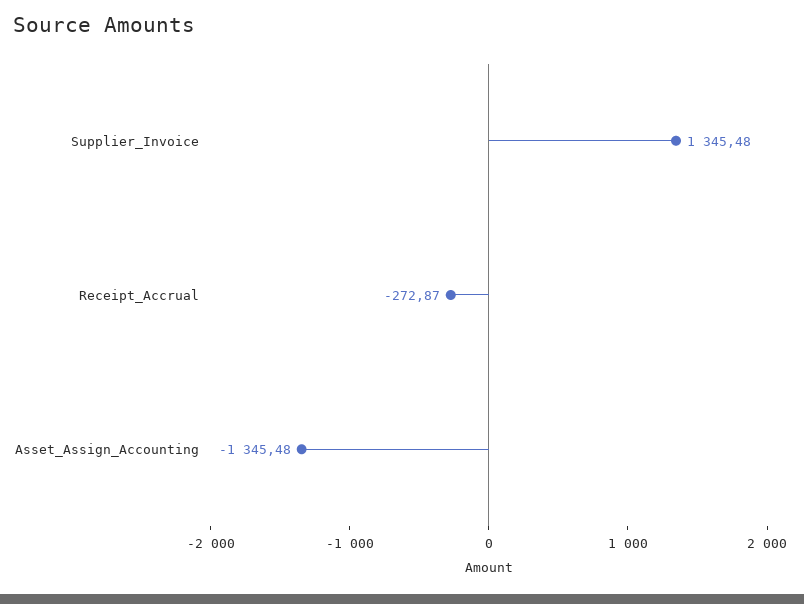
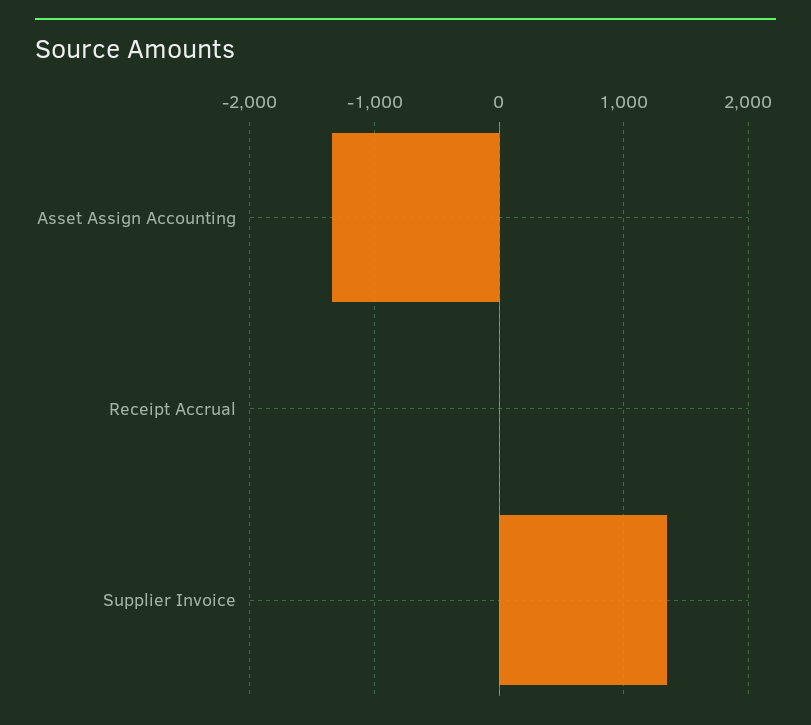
Receipt_Accrual: -272.87 -> 0

